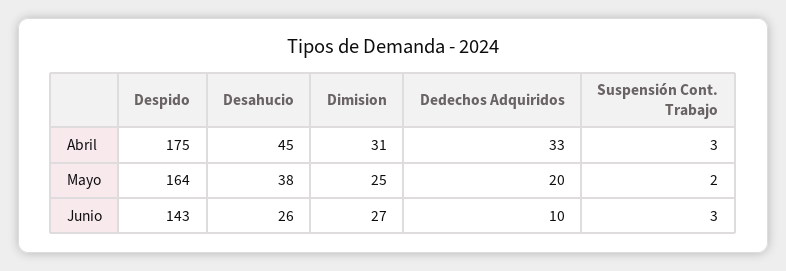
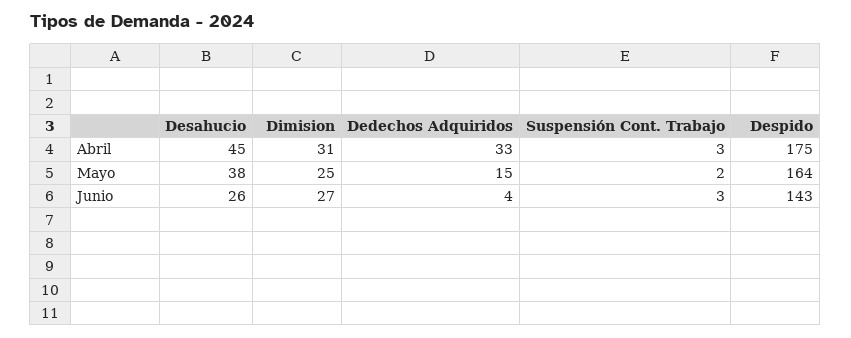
Dedechos Adquiridos, Mayo: 20 -> 15
Dedechos Adquiridos, Junio: 10 -> 4

